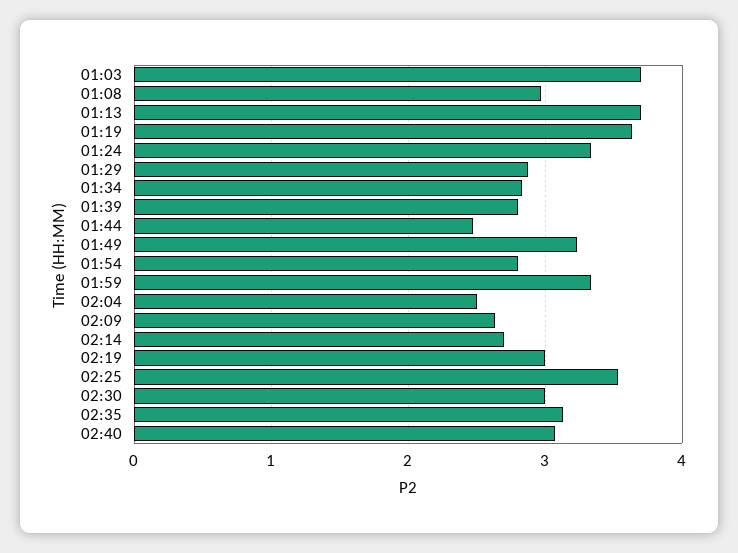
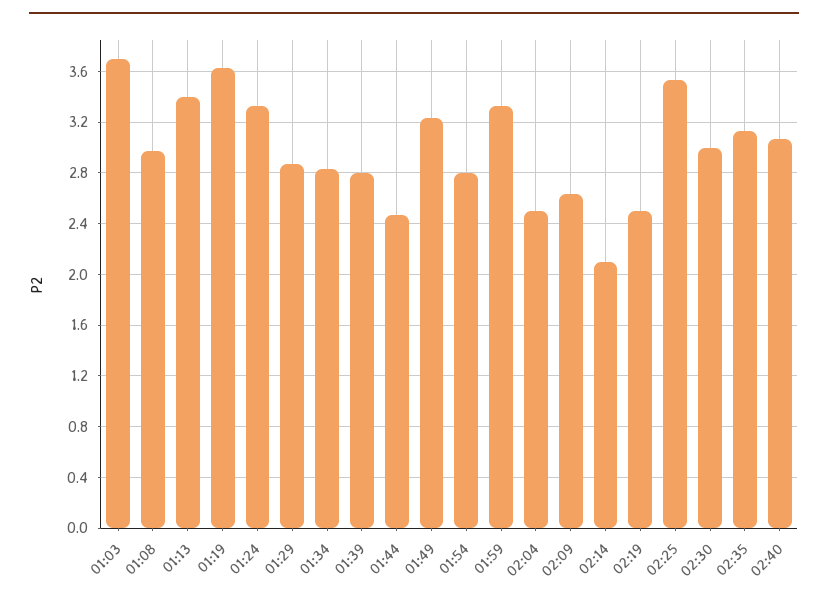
01:13: 3.7 -> 3.4
02:14: 2.7 -> 2.1
02:19: 3 -> 2.5

